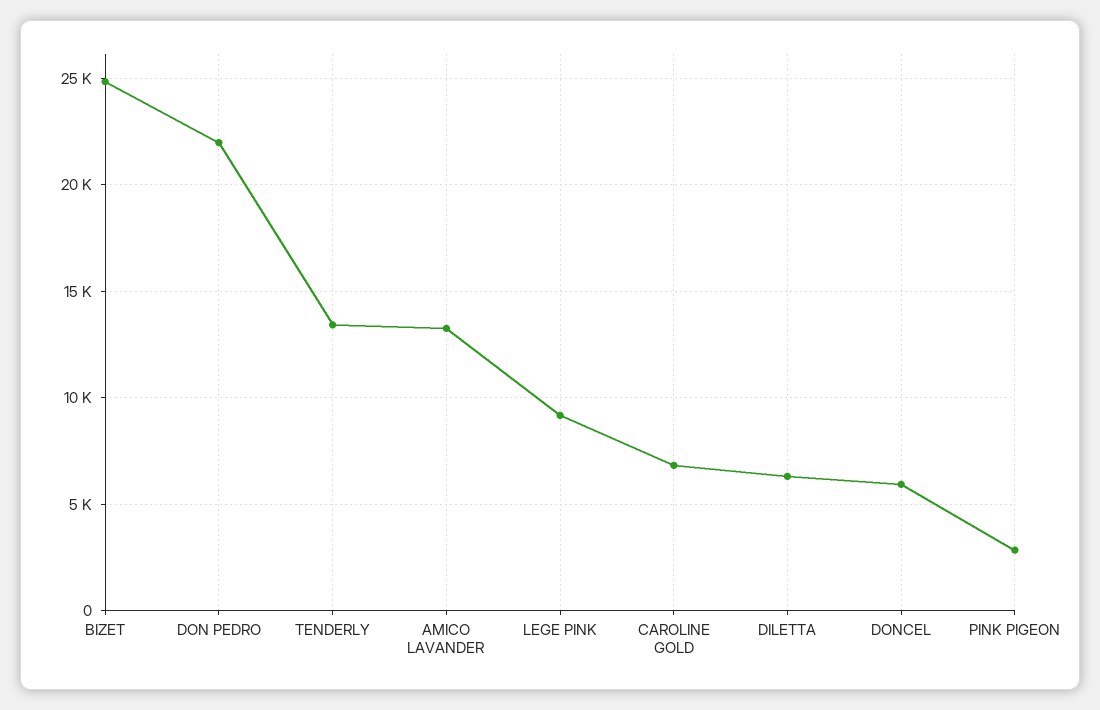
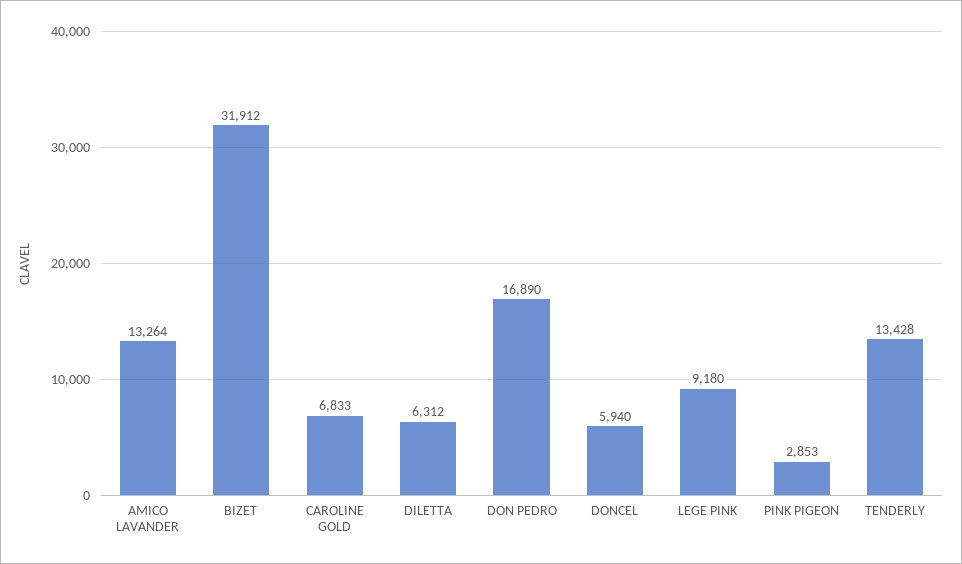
BIZET: 25000 -> 31912
DON PEDRO: 22000 -> 16890

